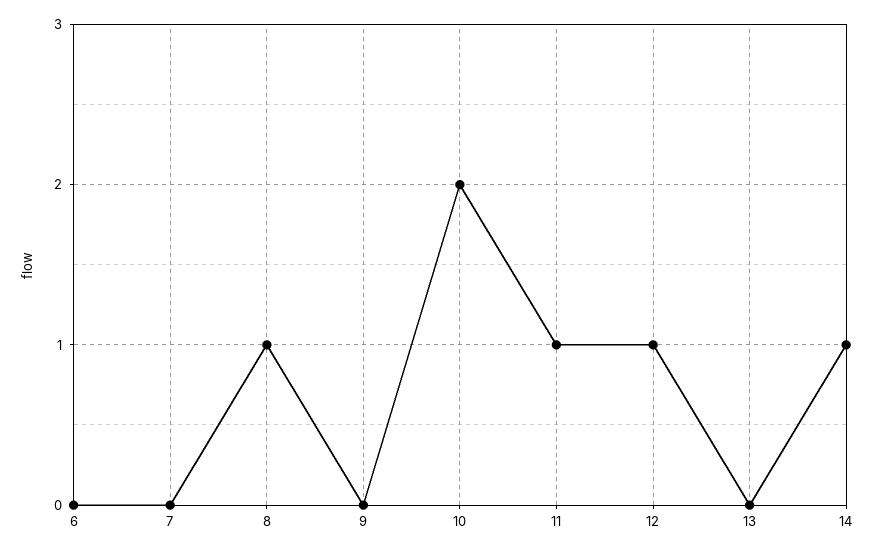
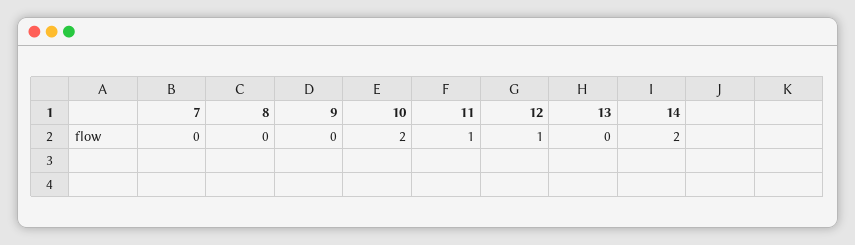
6: 0 -> none
8: 1 -> 0
14: 1 -> 2

